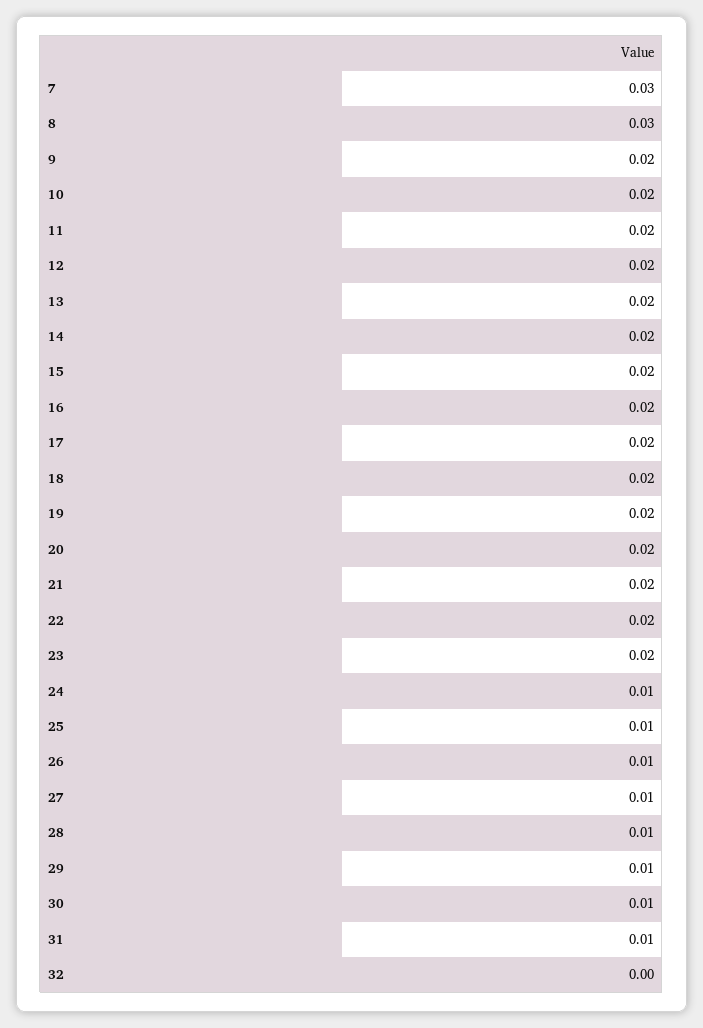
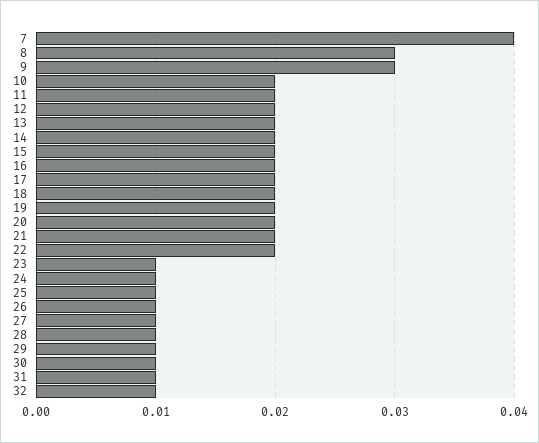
7: 0.03 -> 0.04
9: 0.02 -> 0.03
23: 0.02 -> 0.01
32: 0 -> 0.01

